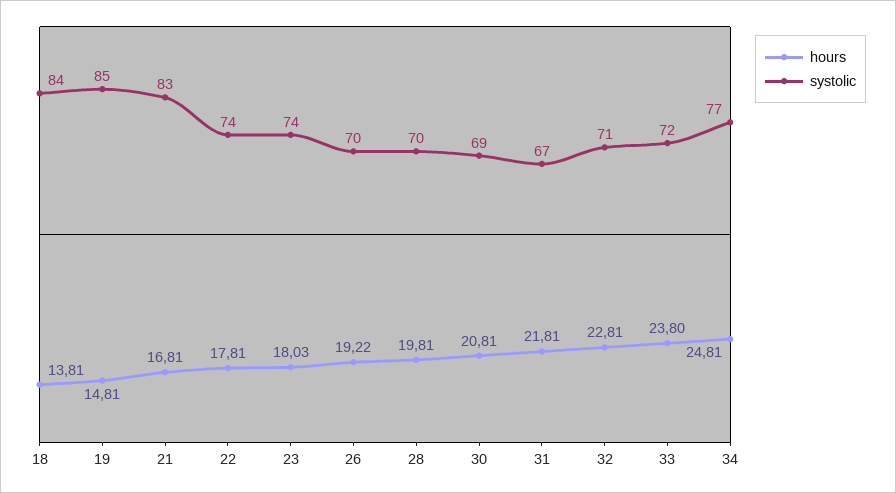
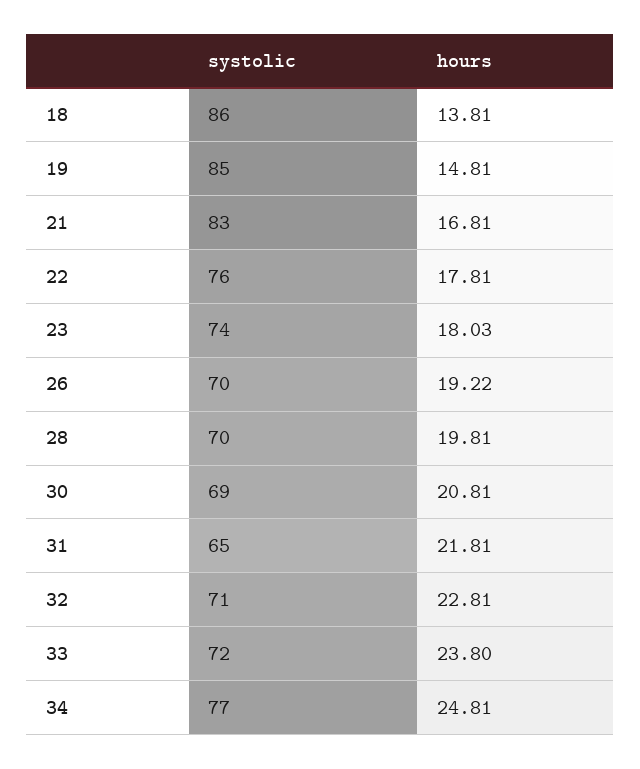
systolic, 18: 84 -> 86
systolic, 22: 74 -> 76
systolic, 31: 67 -> 65

